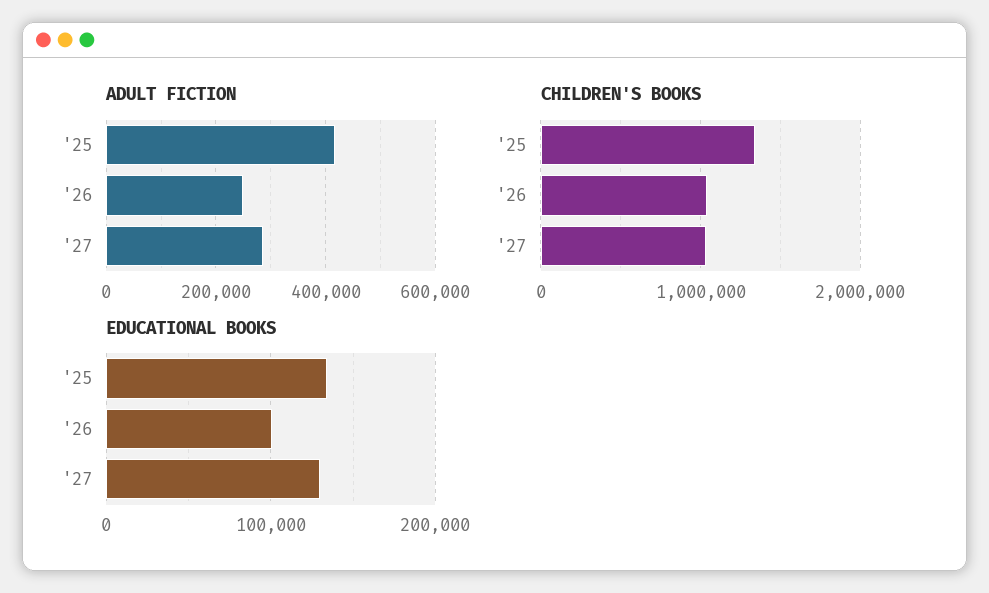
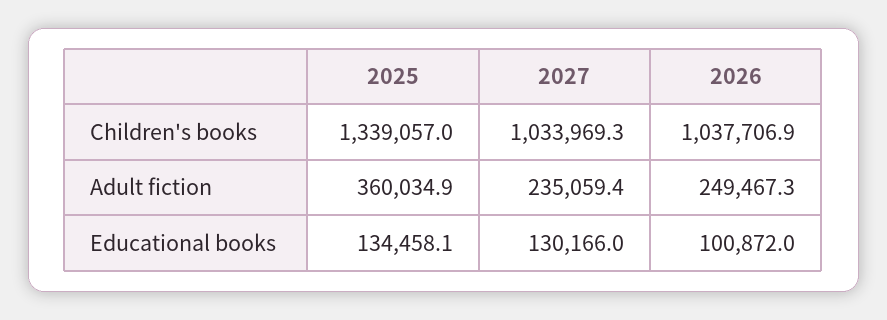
ADULT FICTION, '25: 420000 -> 360034.9
ADULT FICTION, '27: 280000 -> 235059.4

